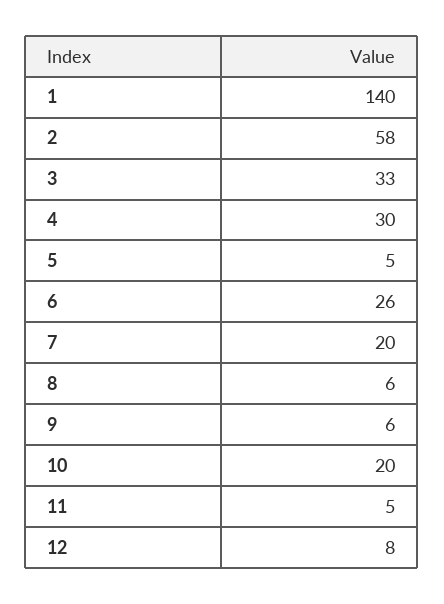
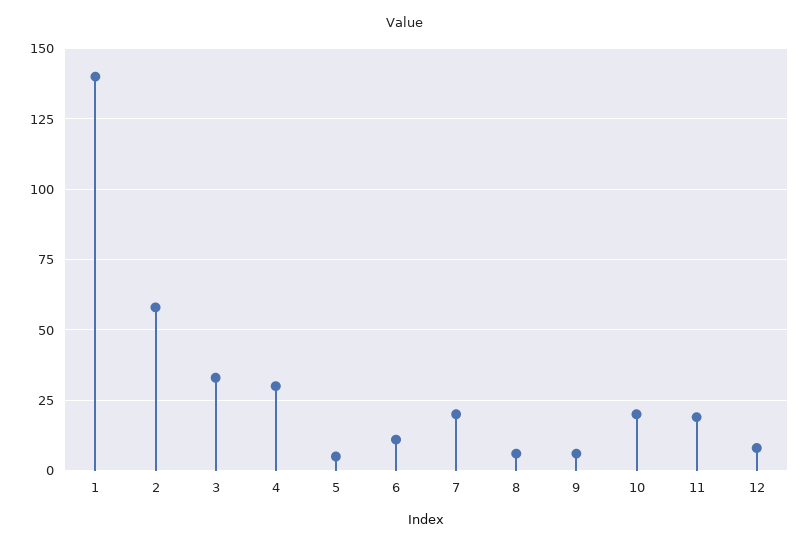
6: 26 -> 10
11: 5 -> 20

